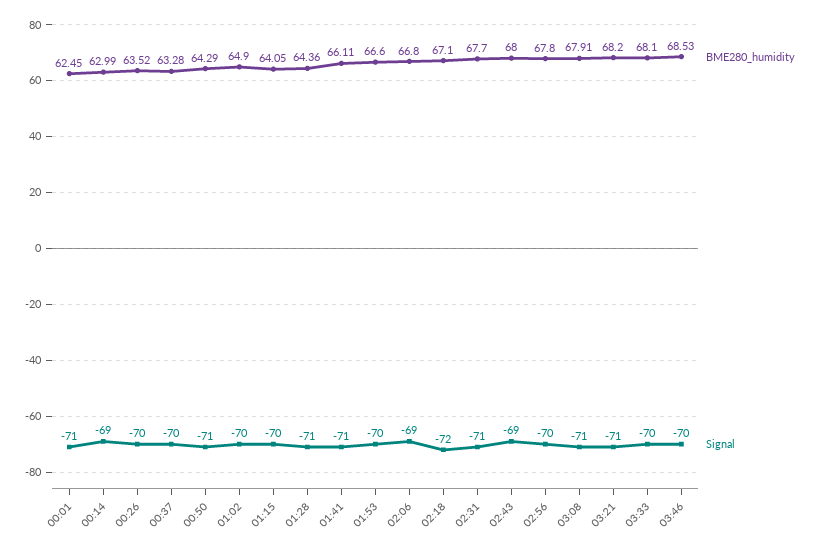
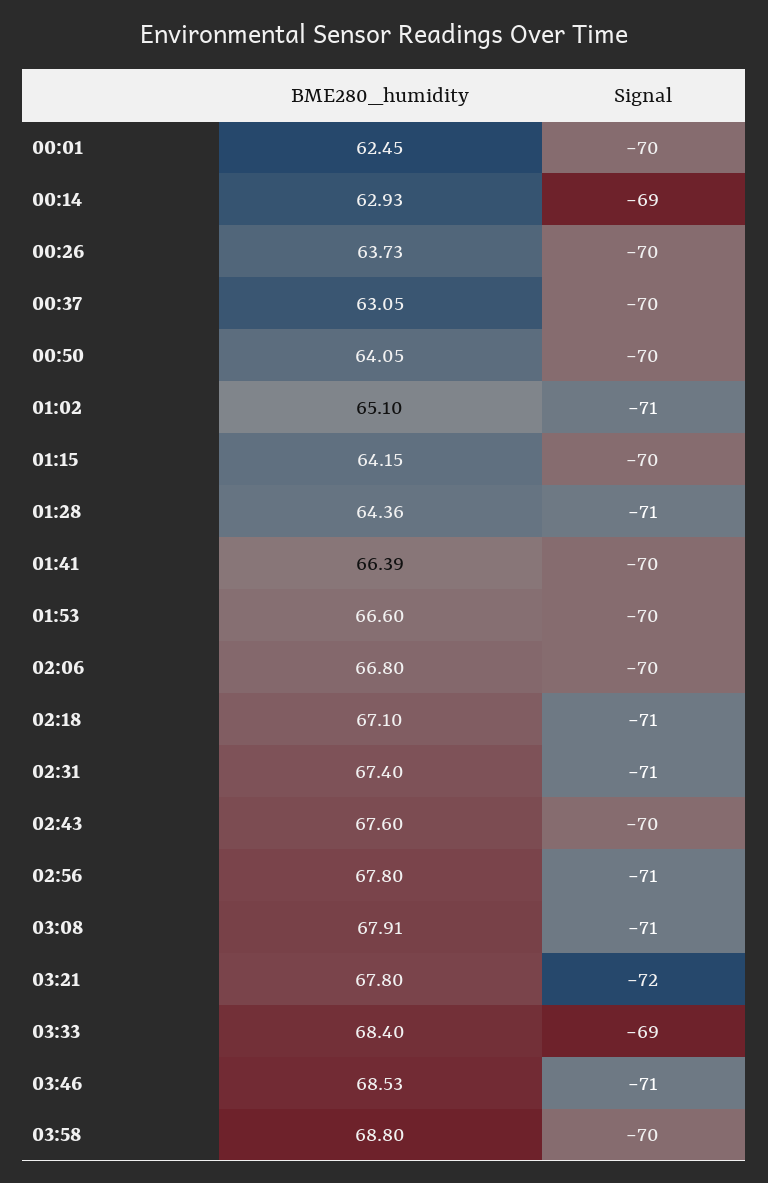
Signal, 00:01: -71 -> -70
BME280_humidity, 00:14: 62.99 -> 62.93
BME280_humidity, 00:26: 63.52 -> 63.73
BME280_humidity, 00:37: 63.28 -> 63.05
BME280_humidity, 00:50: 64.29 -> 64.05
Signal, 00:50: -71 -> -70
BME280_humidity, 01:02: 64.9 -> 65.1
Signal, 01:02: -70 -> -71
BME280_humidity, 01:15: 64.05 -> 64.15
BME280_humidity, 01:41: 66.11 -> 66.39
Signal, 01:41: -71 -> -70
Signal, 02:06: -69 -> -70
Signal, 02:18: -72 -> -71
BME280_humidity, 02:31: 67.7 -> 67.4
BME280_humidity, 02:43: 68 -> 67.6
Signal, 02:43: -69 -> -70
Signal, 02:56: -70 -> -71
BME280_humidity, 03:21: 68.2 -> 67.8
Signal, 03:21: -71 -> -72
BME280_humidity, 03:33: 68.1 -> 68.4
Signal, 03:33: -70 -> -69
Signal, 03:46: -70 -> -71
BME280_humidity, 03:58: none -> 68.8
Signal, 03:58: none -> -70

